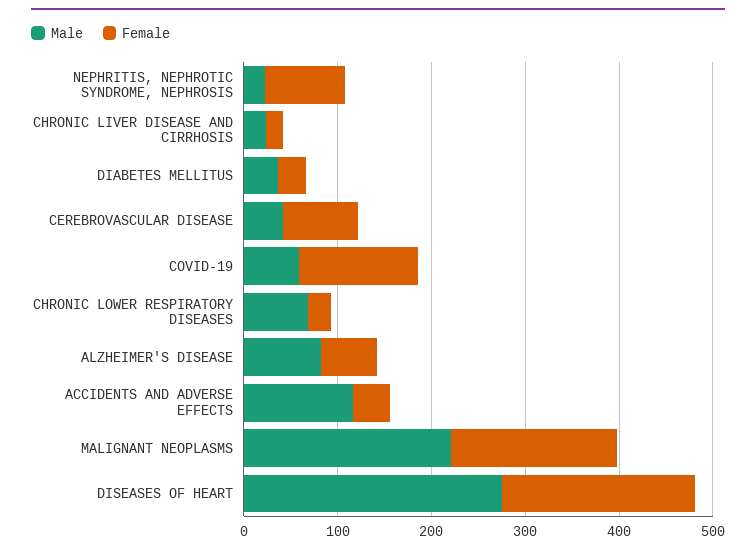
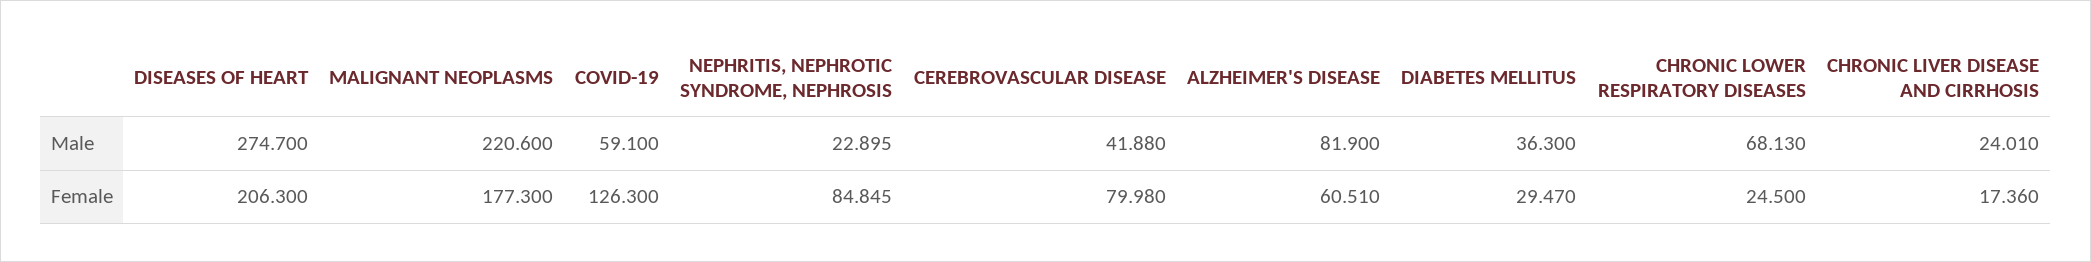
Male, ACCIDENTS AND ADVERSE EFFECTS: 120 -> none
Female, ACCIDENTS AND ADVERSE EFFECTS: 40 -> none

